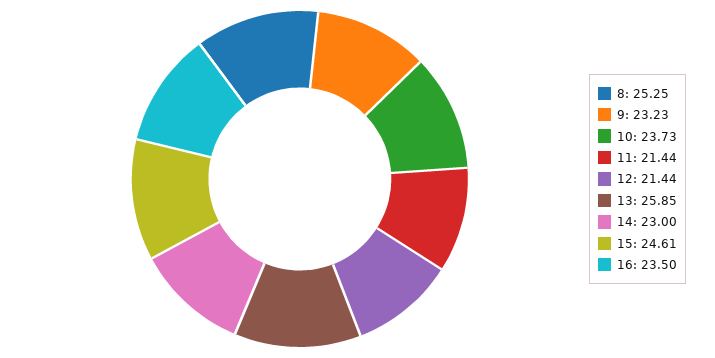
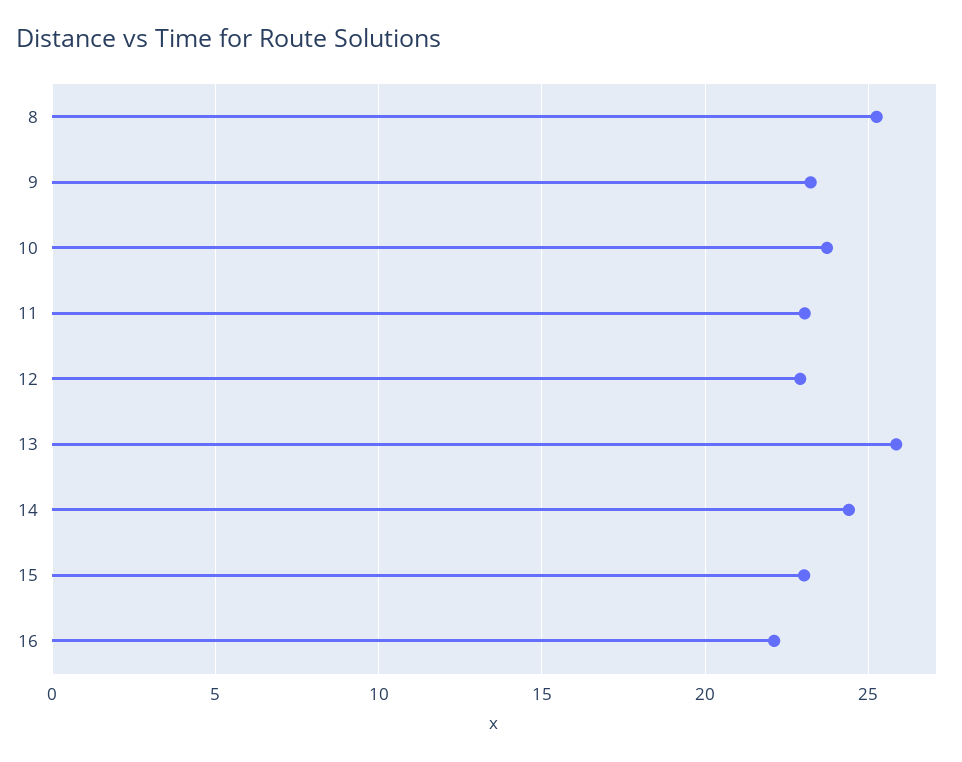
11: 21.44 -> 23
12: 21.44 -> 23
14: 23 -> 24.5
15: 24.61 -> 23
16: 23.5 -> 22

